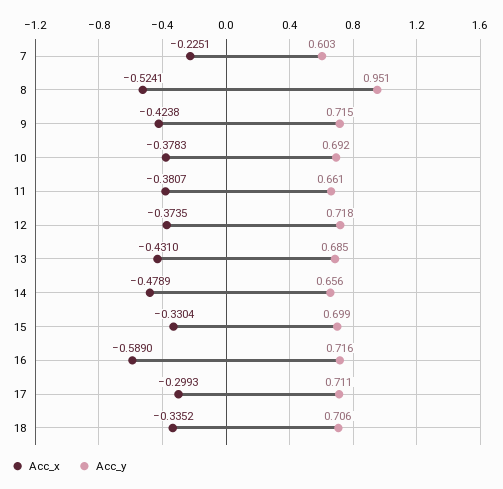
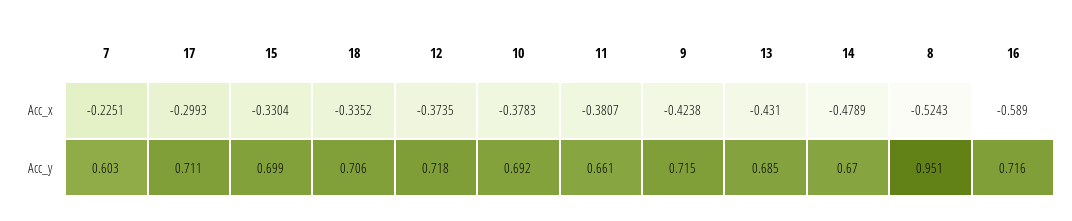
Acc_x, 8: -0.5241 -> -0.5243
Acc_y, 14: 0.656 -> 0.67

